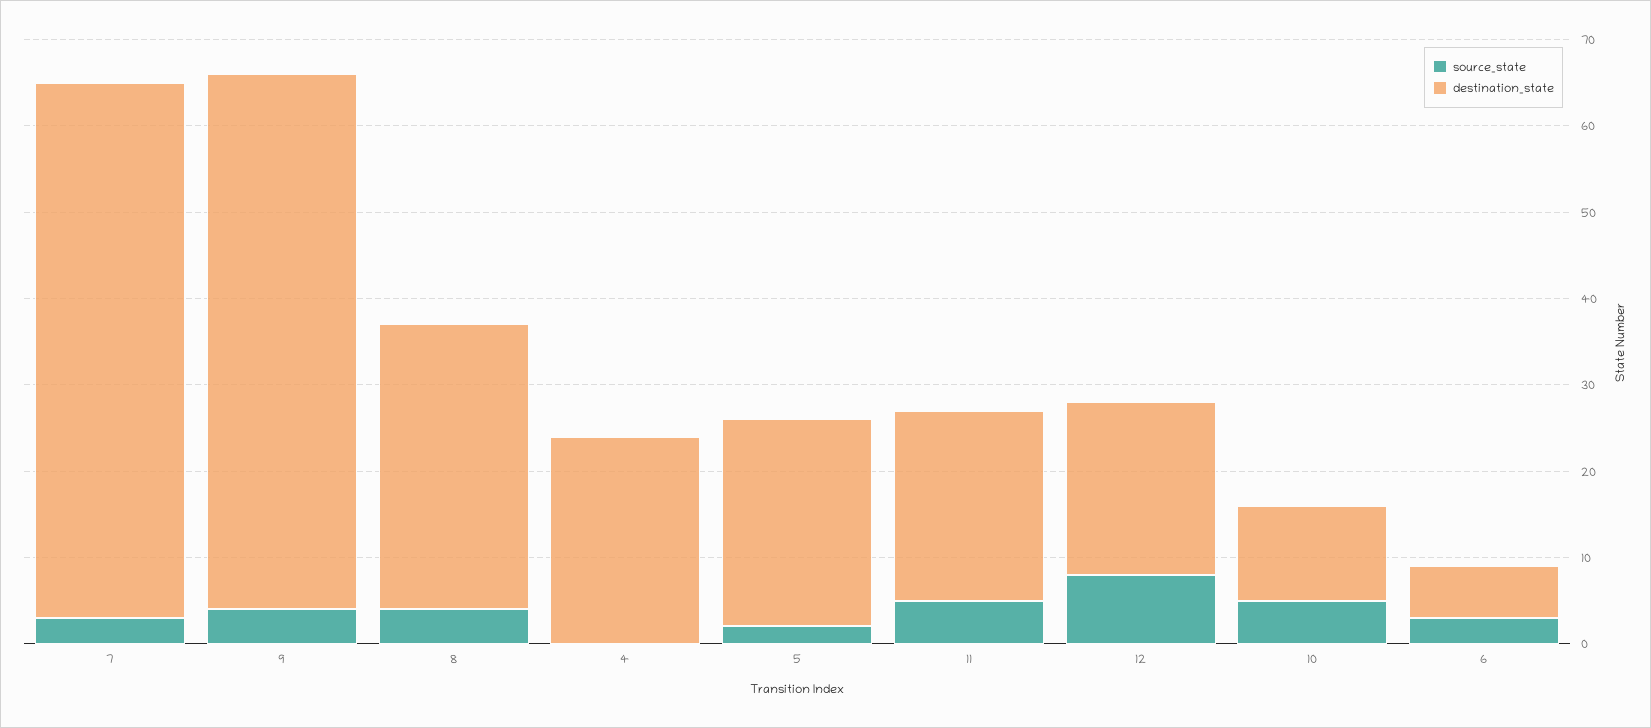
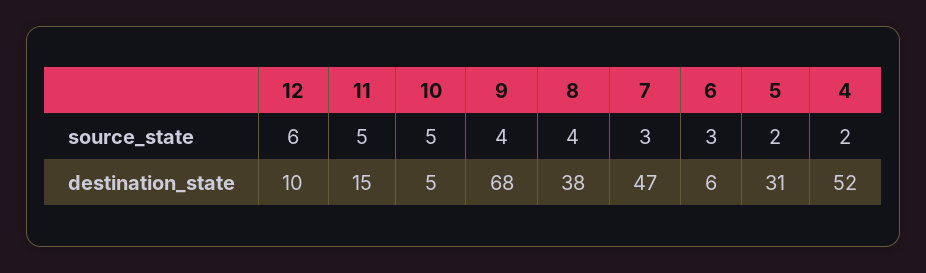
destination_state, 7: 62 -> 47
destination_state, 9: 62 -> 68
destination_state, 8: 33 -> 38
source_state, 4: 0 -> 2
destination_state, 4: 24 -> 52
destination_state, 5: 24 -> 31
destination_state, 11: 22 -> 15
source_state, 12: 8 -> 6
destination_state, 12: 20 -> 10
destination_state, 10: 11 -> 5

